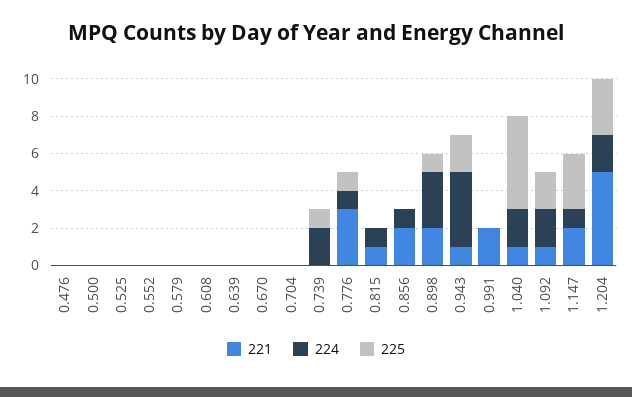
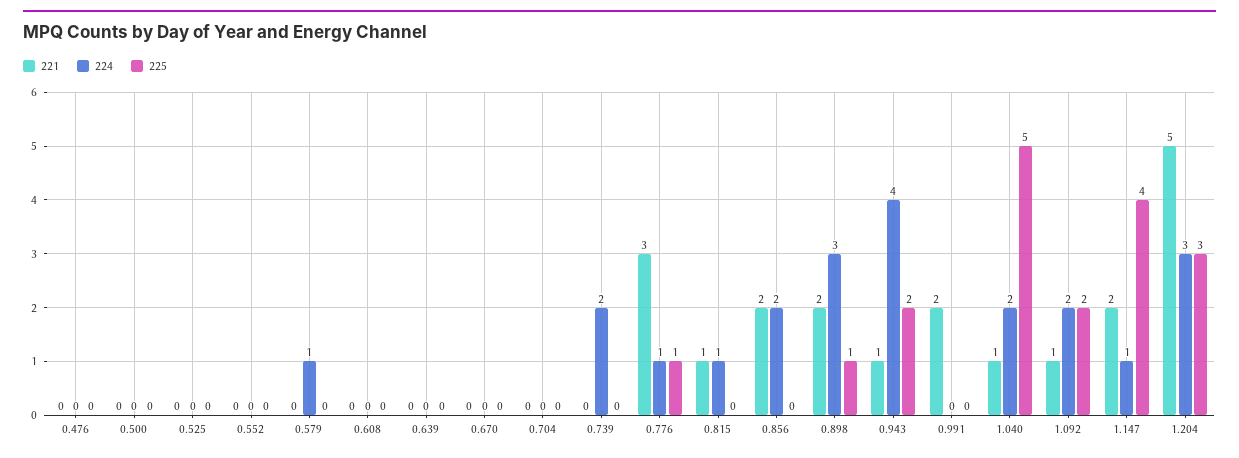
224, 0.579: 0 -> 1
225, 0.739: 1 -> 0
224, 0.856: 1 -> 2
225, 1.147: 3 -> 4
224, 1.204: 2 -> 3

